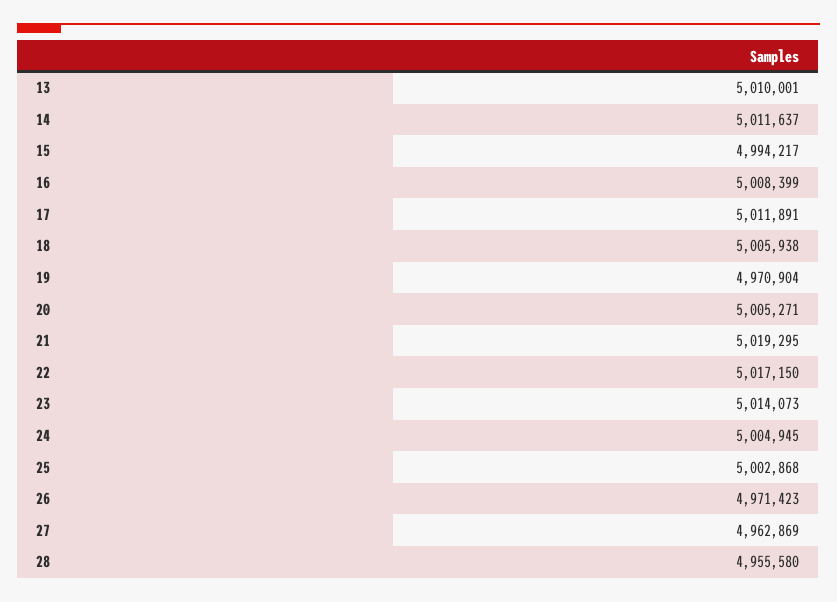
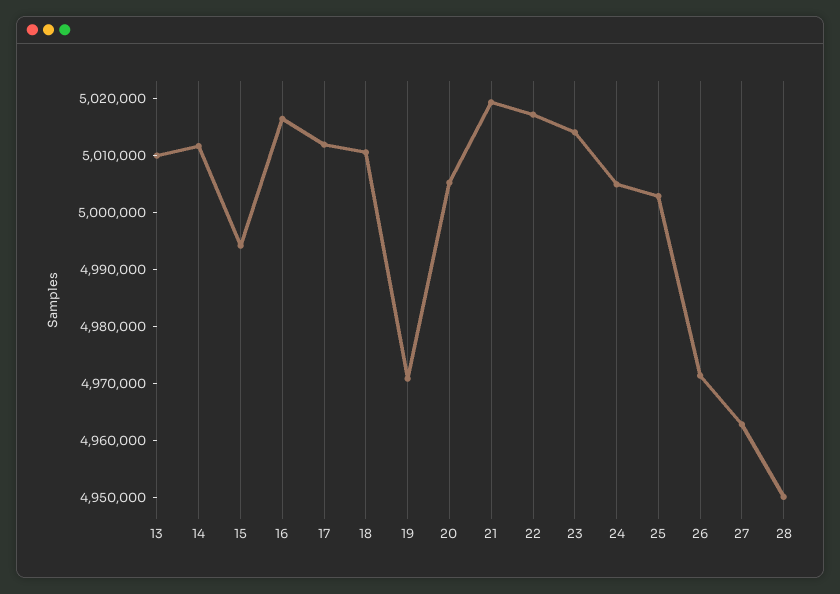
16: 5008399 -> 5016000
18: 5005938 -> 5010000
28: 4955580 -> 4950000

